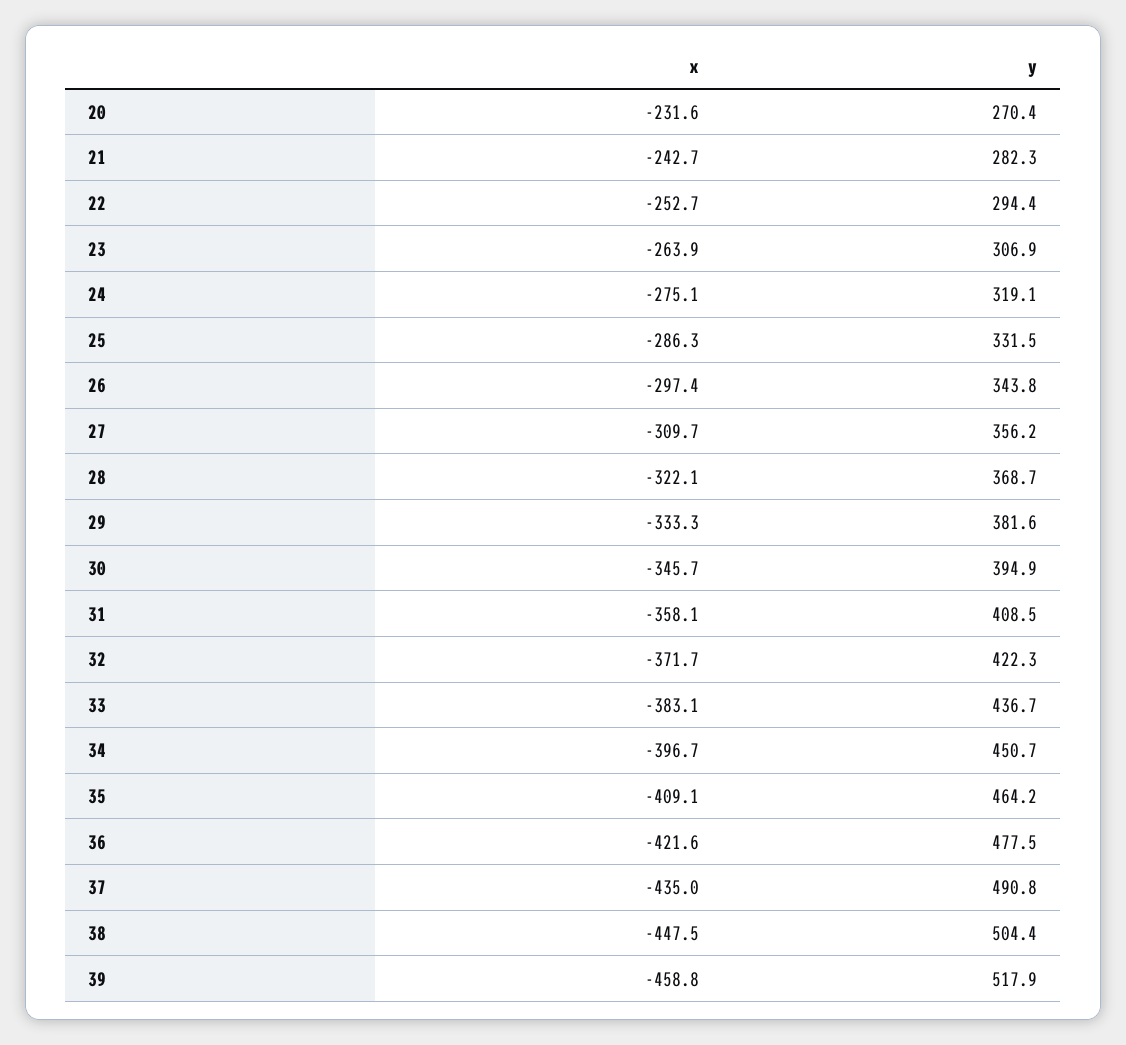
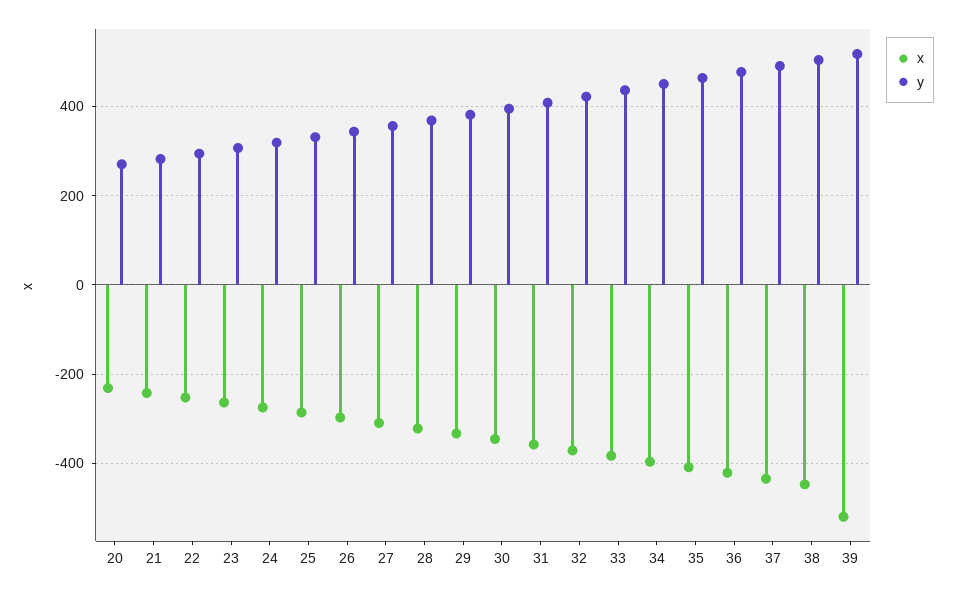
x, 39: -458.8 -> -520

